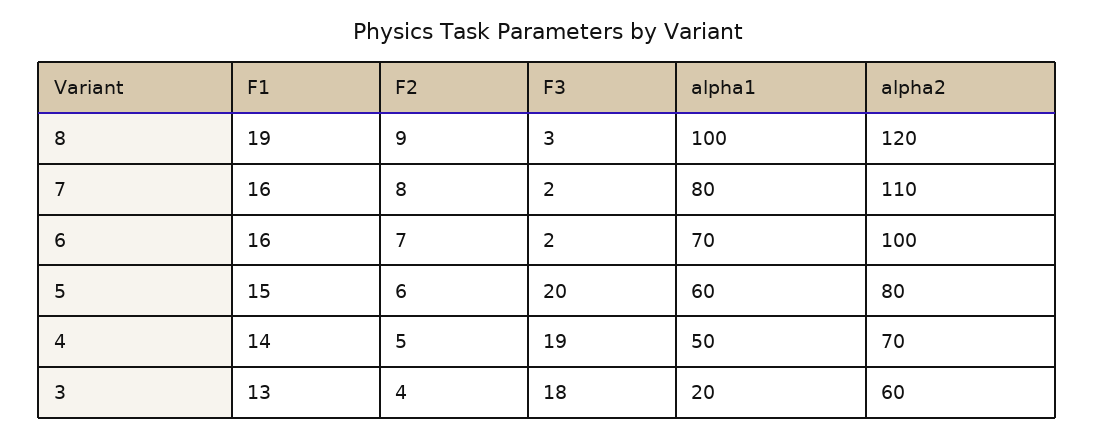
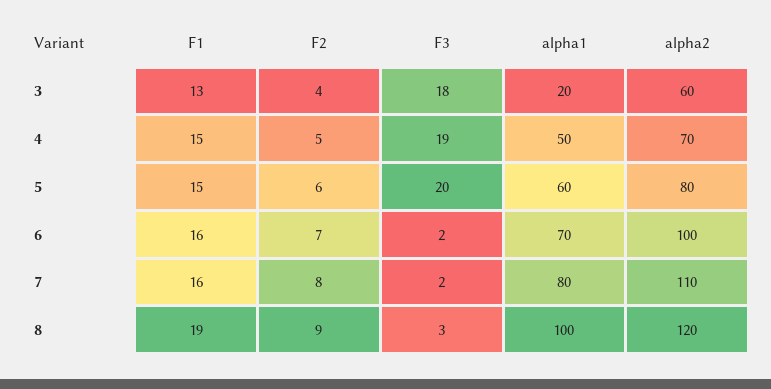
F1, 4: 14 -> 15

